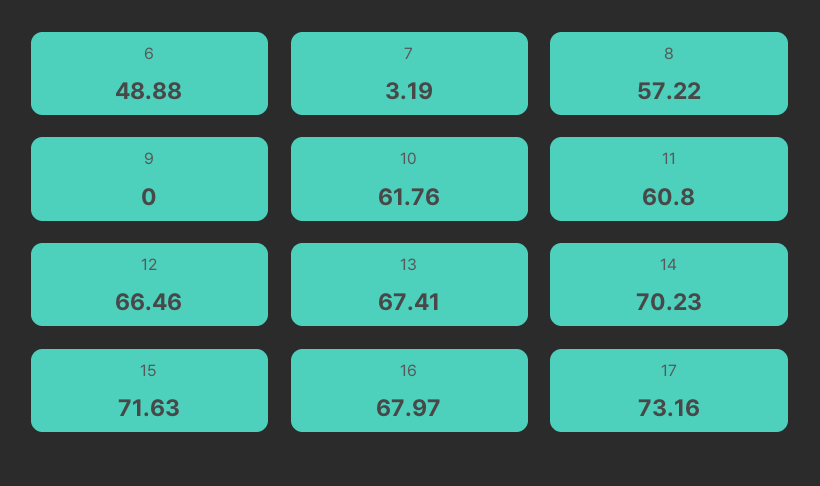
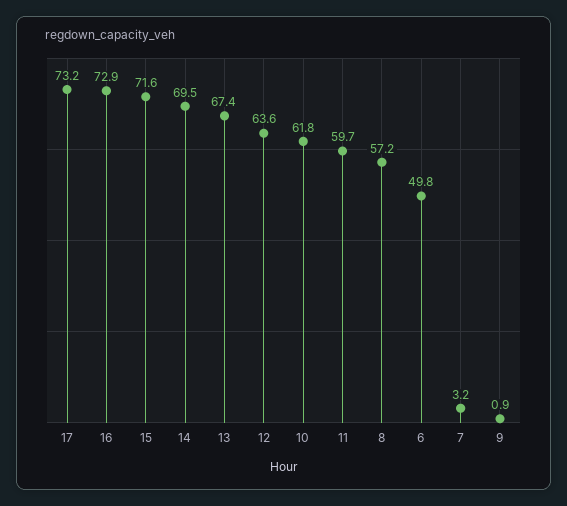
6: 48.88 -> 49.8
9: 0 -> 0.9
11: 60.8 -> 59.7
12: 66.46 -> 63.6
14: 70.23 -> 69.5
16: 67.97 -> 72.9

